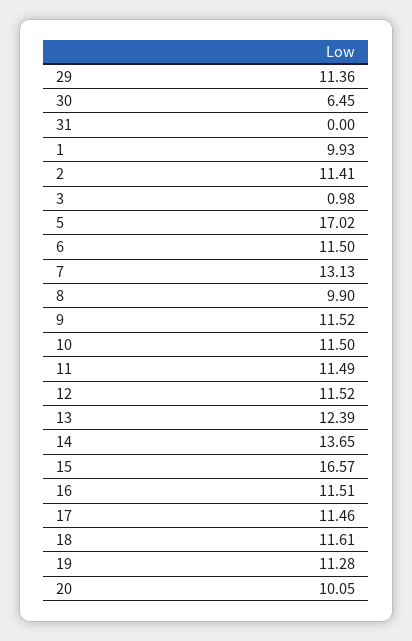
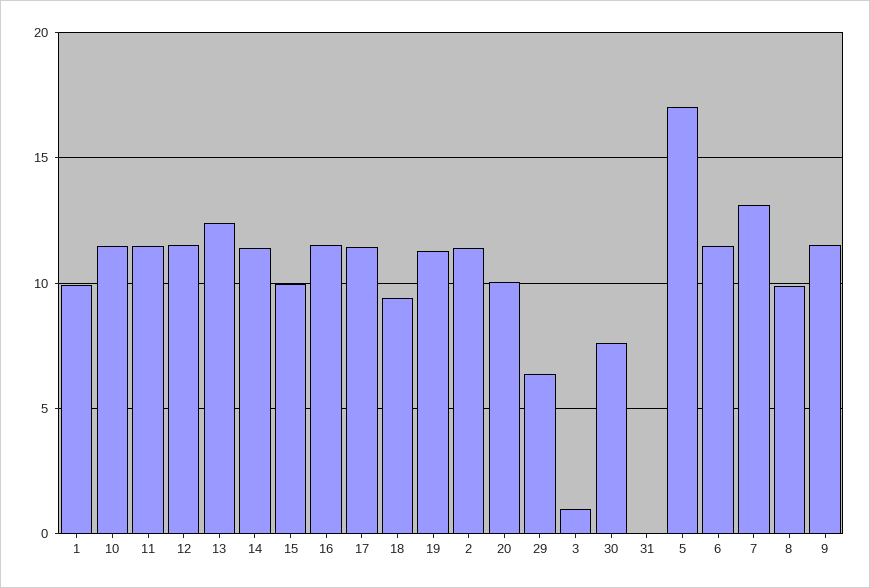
29: 11.36 -> 6.5
30: 6.45 -> 7.5
14: 13.65 -> 11.5
15: 16.57 -> 10
18: 11.61 -> 9.5

